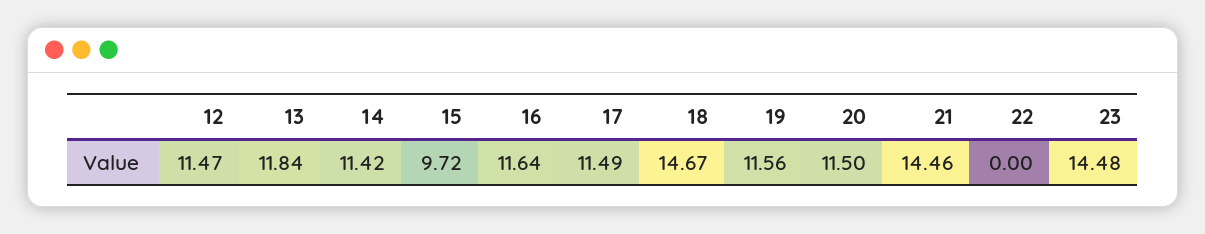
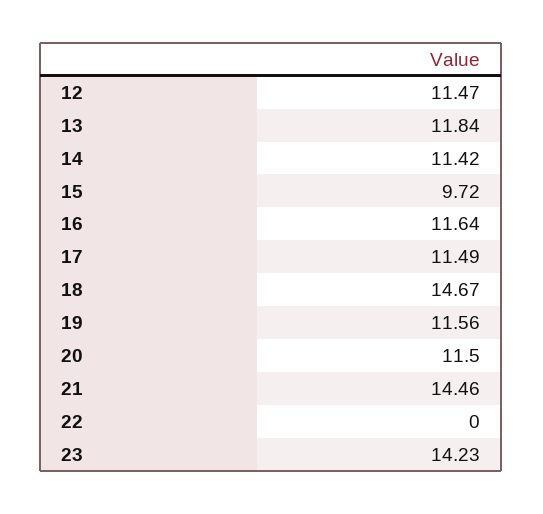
23: 14.48 -> 14.23

